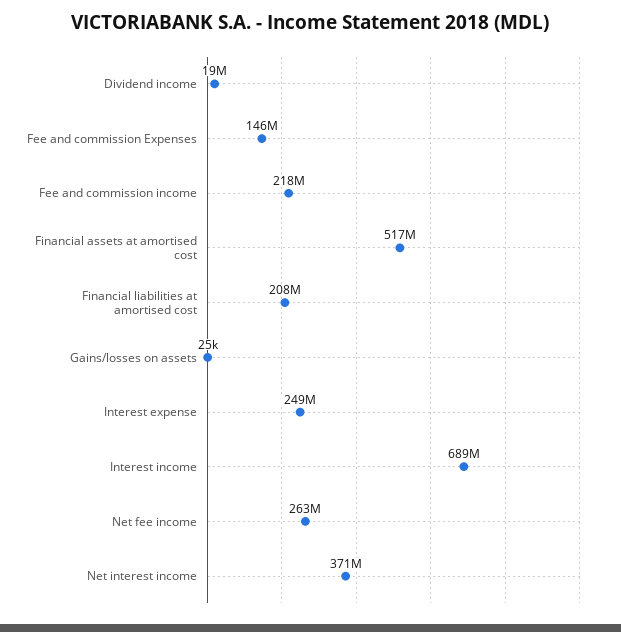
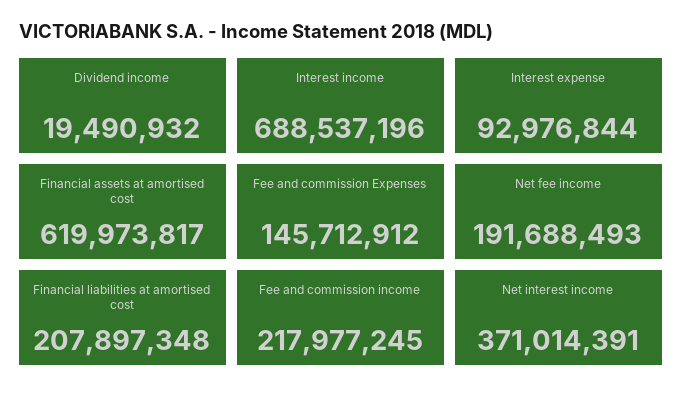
Financial assets at amortised cost: 517000000 -> 619973817
Gains/losses on assets: 25000 -> none
Interest expense: 249000000 -> 92976844
Net fee income: 263000000 -> 191688493

